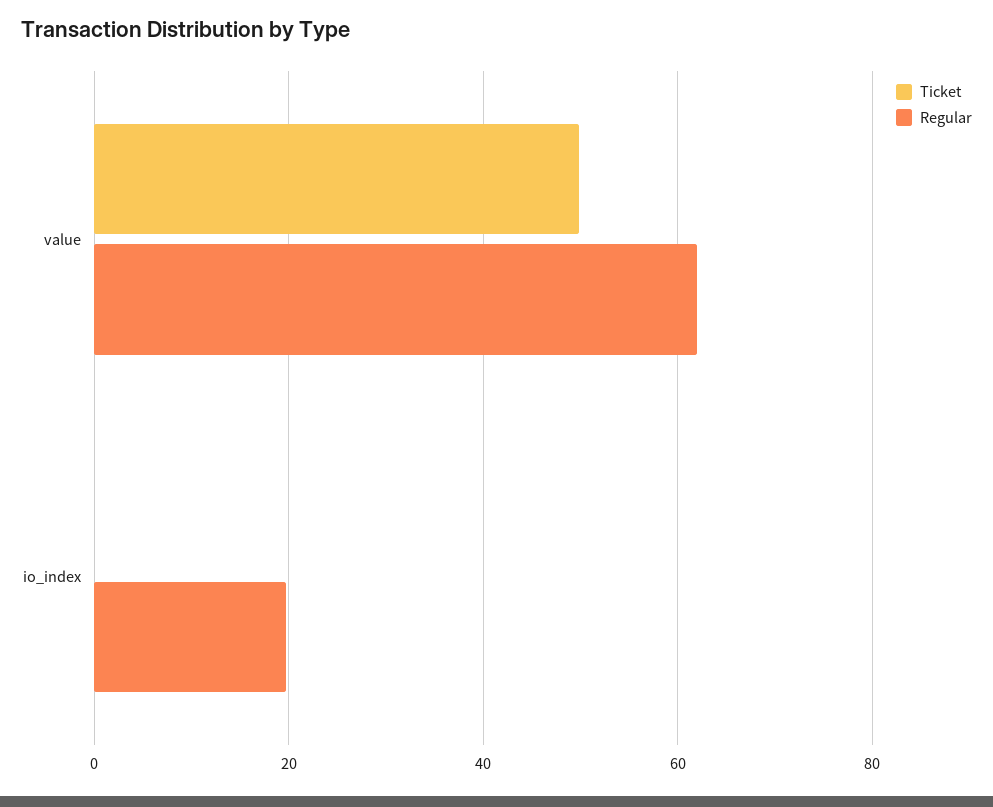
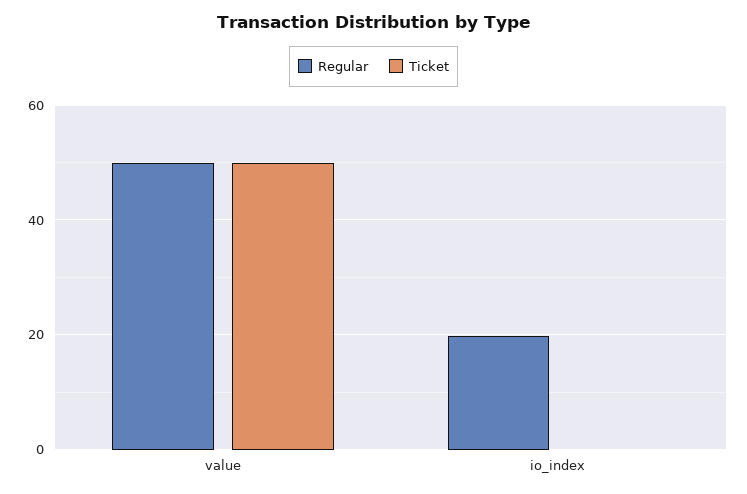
Regular, value: 62 -> 50

